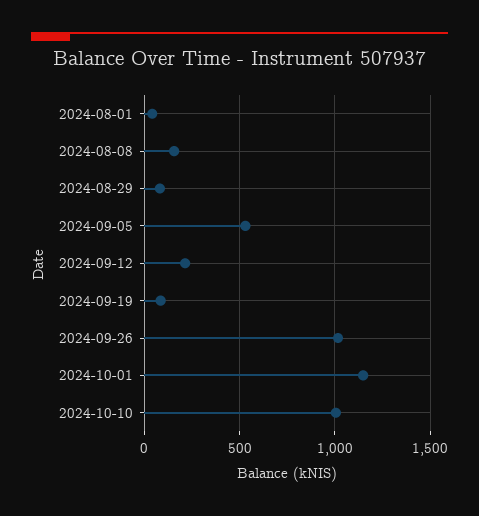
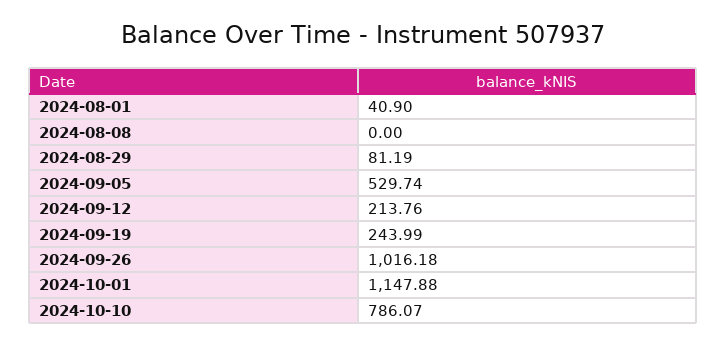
2024-08-08: 150 -> 0
2024-09-19: 100 -> 243.99
2024-10-10: 1000 -> 786.07

